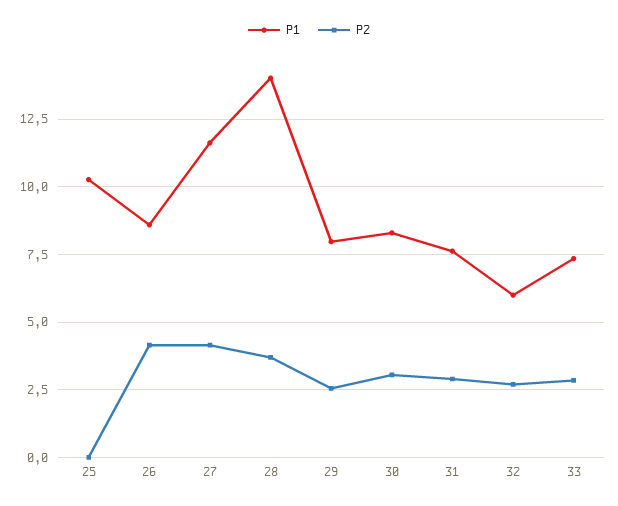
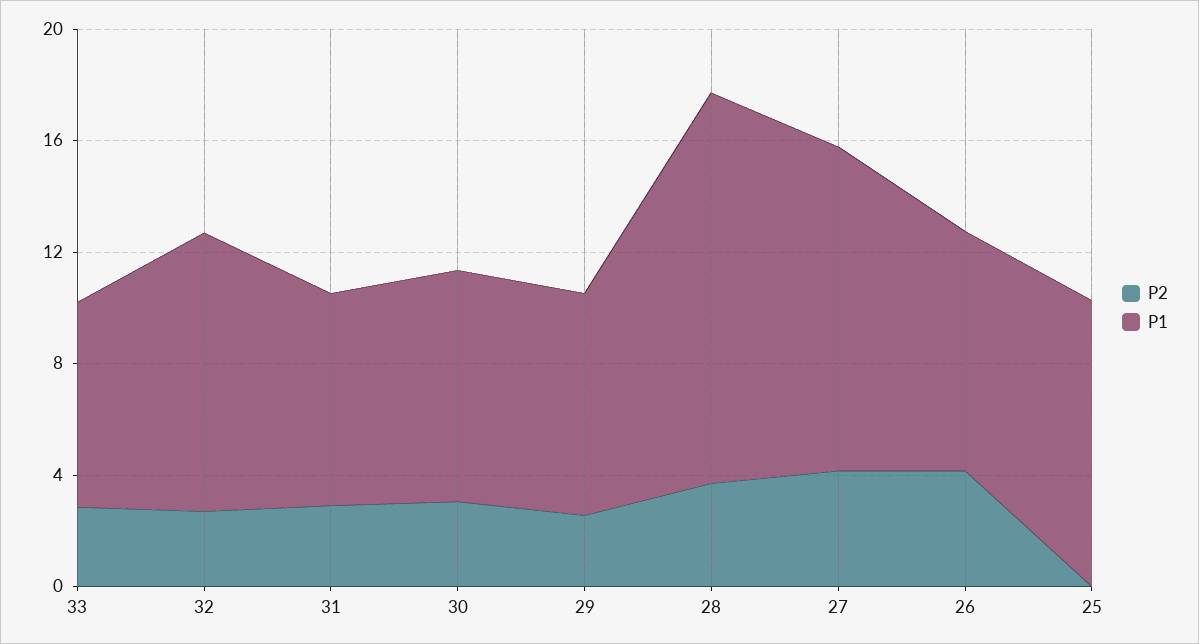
P1, 32: 6 -> 10

